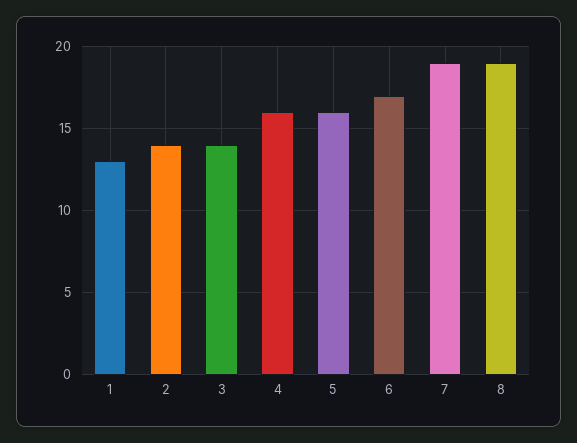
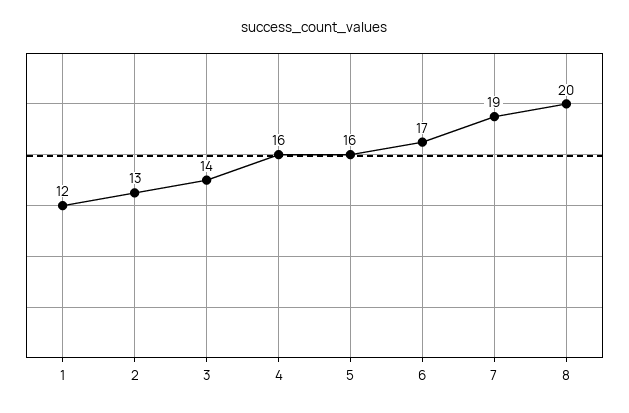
1: 13 -> 12
2: 14 -> 13
8: 19 -> 20

